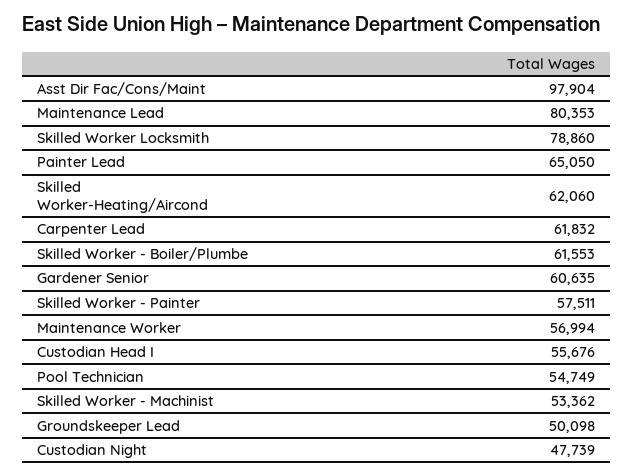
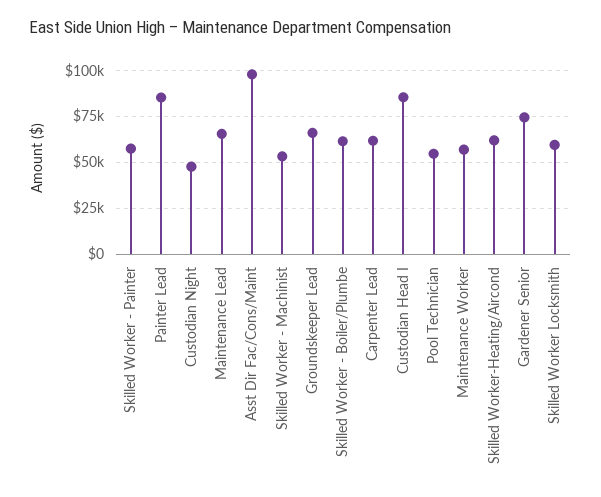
Maintenance Lead: 80353 -> 65000
Skilled Worker Locksmith: 78860 -> 60000
Painter Lead: 65050 -> 85000
Gardener Senior: 60635 -> 75000
Custodian Head I: 55676 -> 85000
Groundskeeper Lead: 50098 -> 65000

